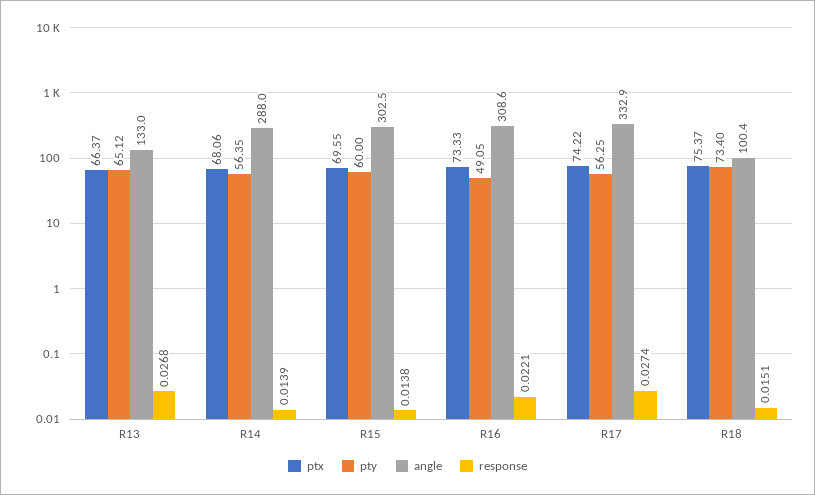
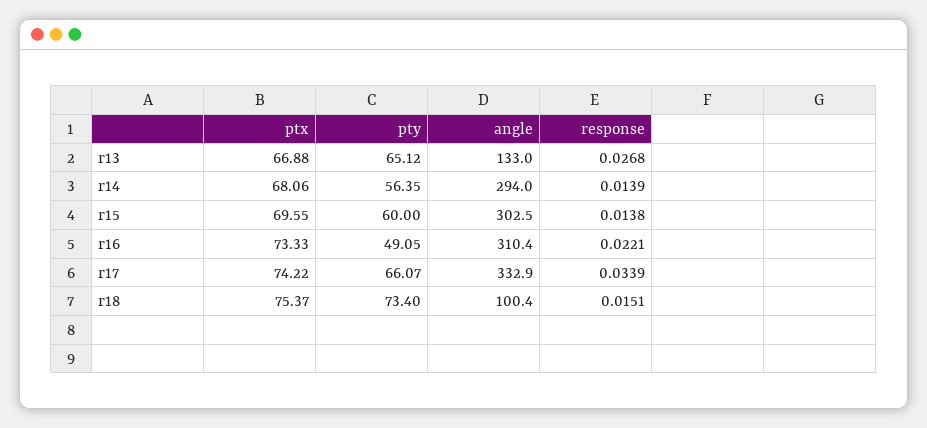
ptx, R13: 66.37 -> 66.88
angle, R14: 288 -> 294
angle, R16: 308.6 -> 310.4
pty, R17: 56.25 -> 66.07
response, R17: 0.0274 -> 0.0339

